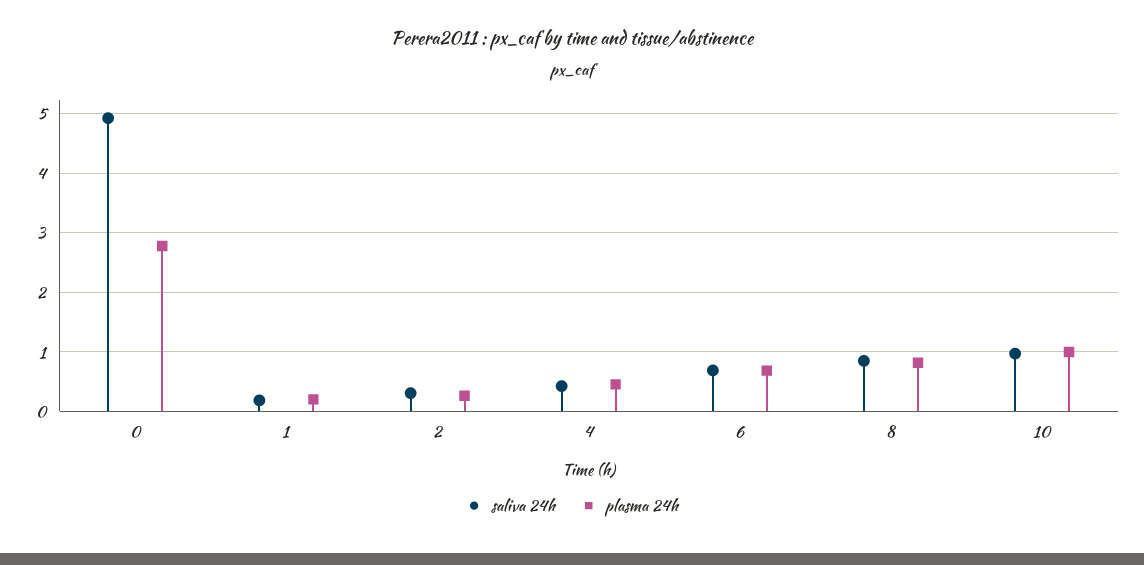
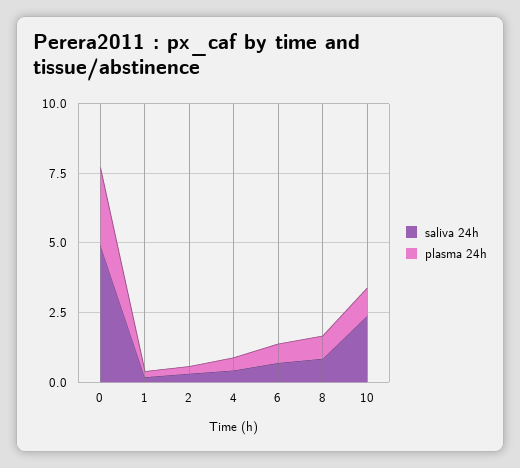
saliva 24h, 10: 1 -> 2.5

